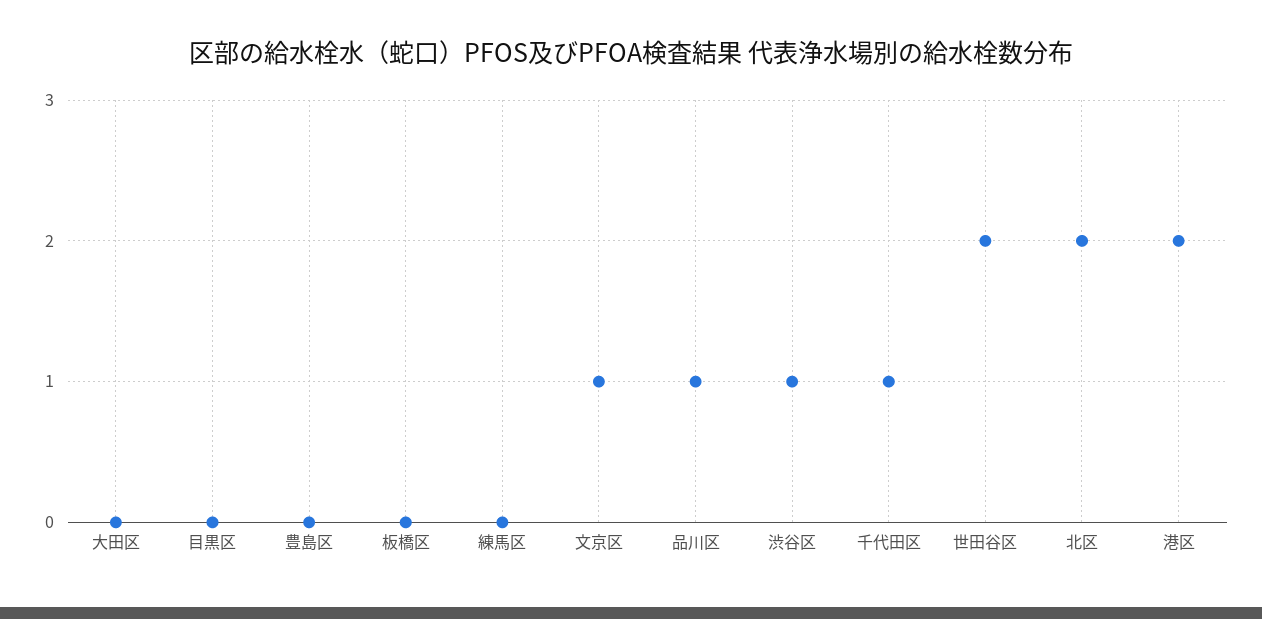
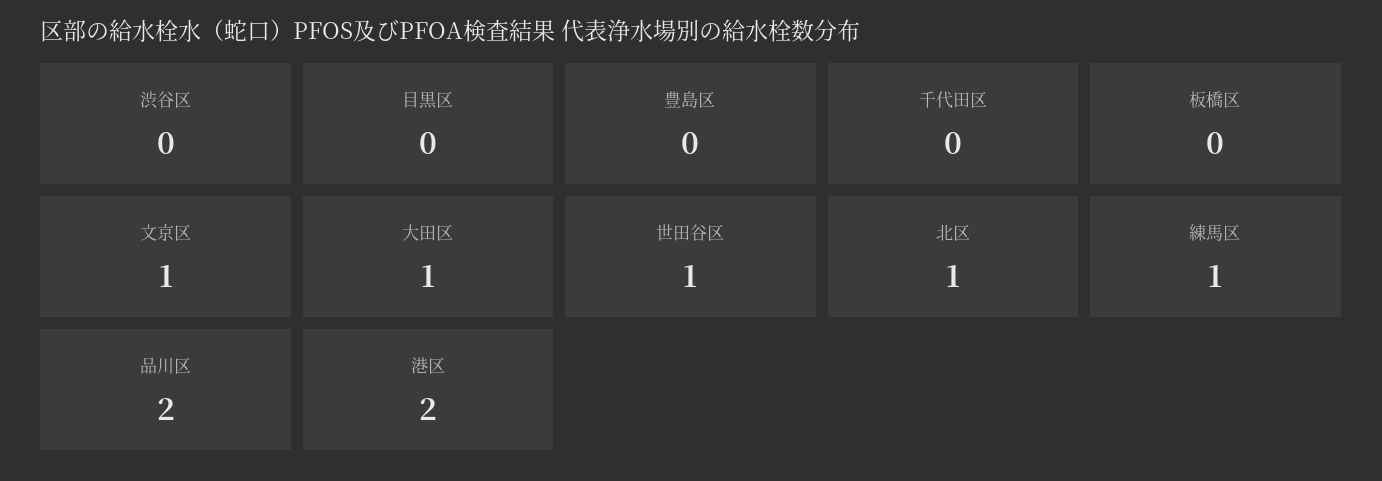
大田区: 0 -> 1
練馬区: 0 -> 1
品川区: 1 -> 2
渋谷区: 1 -> 0
千代田区: 1 -> 0
世田谷区: 2 -> 1
北区: 2 -> 1

